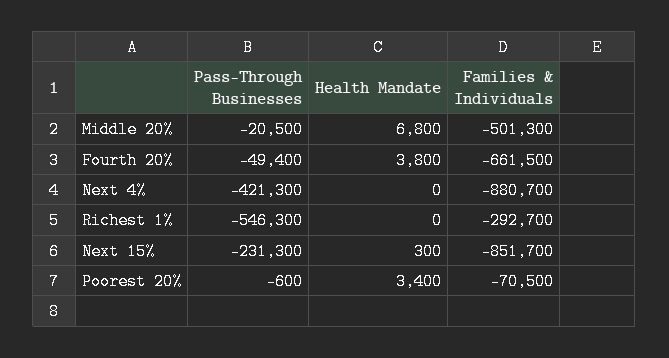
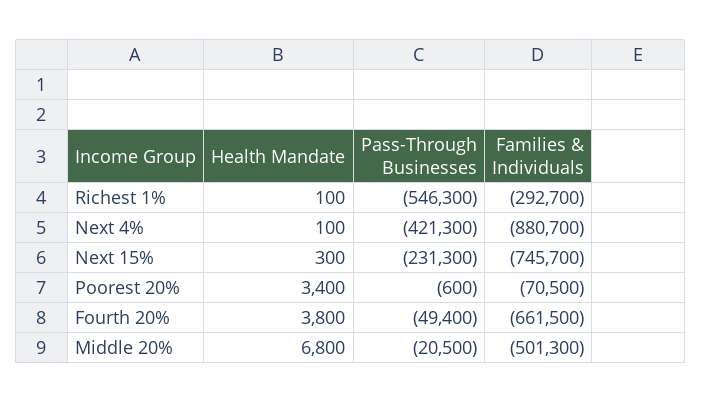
Health Mandate, Next 4%: 0 -> 100
Health Mandate, Richest 1%: 0 -> 100
Families & Individuals, Next 15%: -851700 -> -745700

